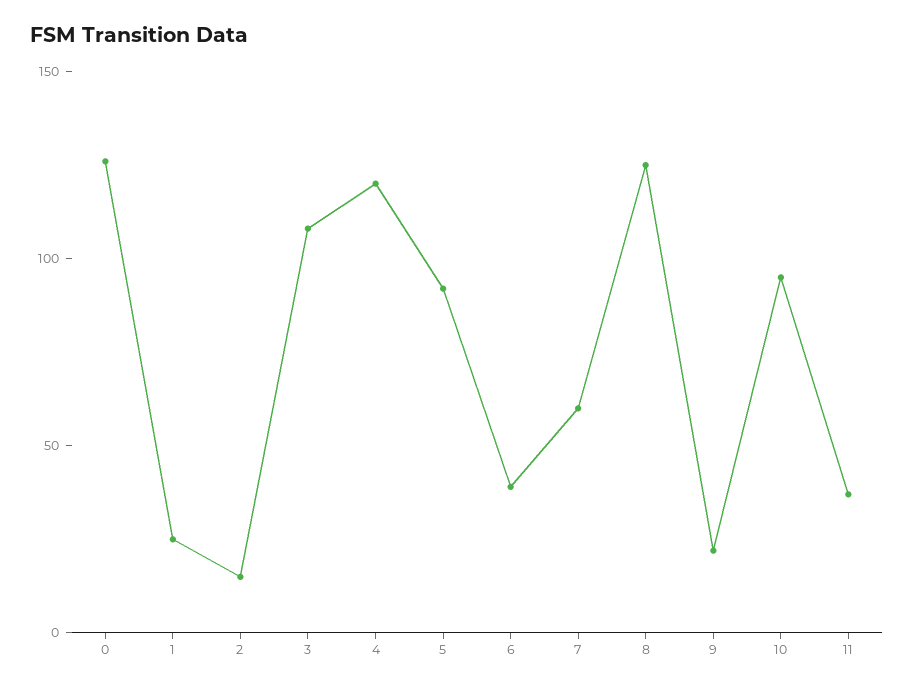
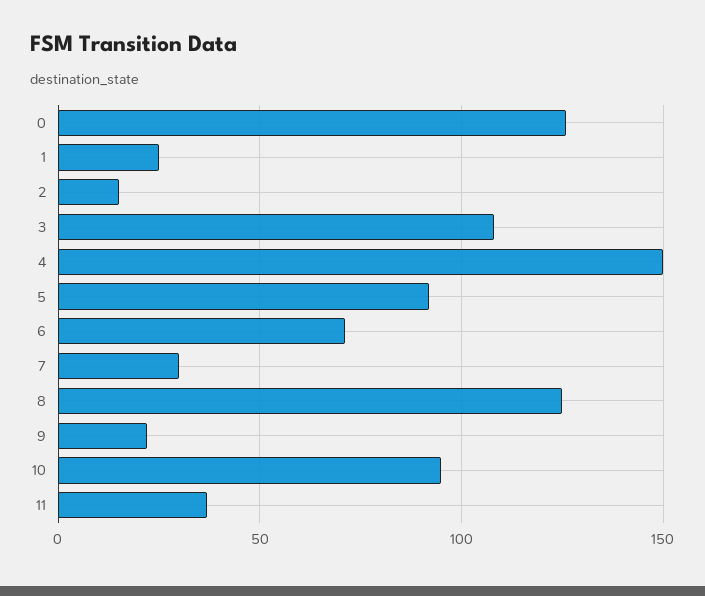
4: 120 -> 150
6: 40 -> 70
7: 60 -> 30

